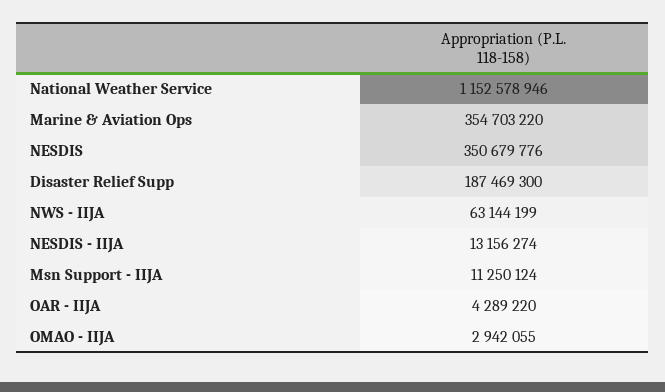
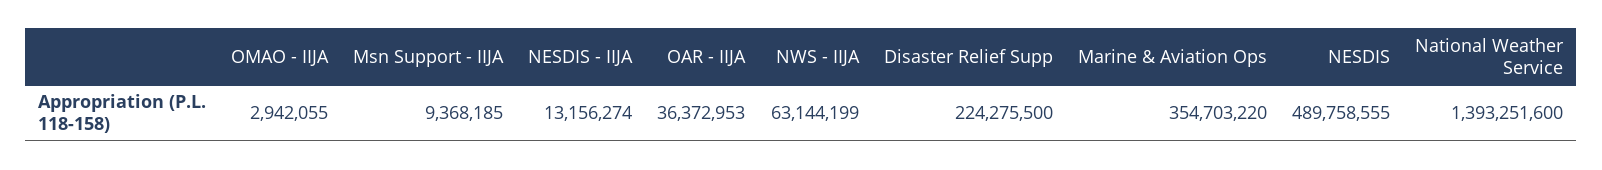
National Weather Service: 1152578946 -> 1393251600
NESDIS: 350679776 -> 489758555
Disaster Relief Supp: 187469300 -> 224275500
Msn Support - IIJA: 11250124 -> 9368185
OAR - IIJA: 4289220 -> 36372953

